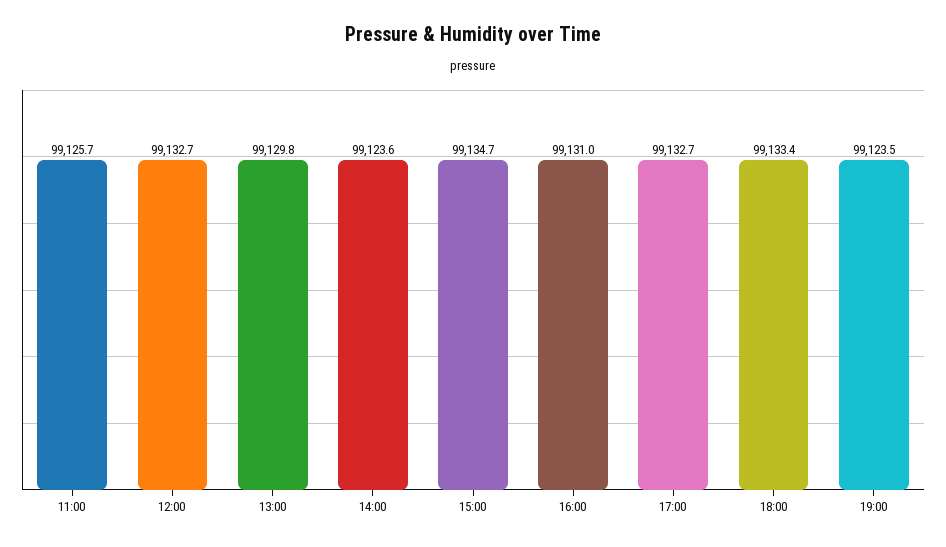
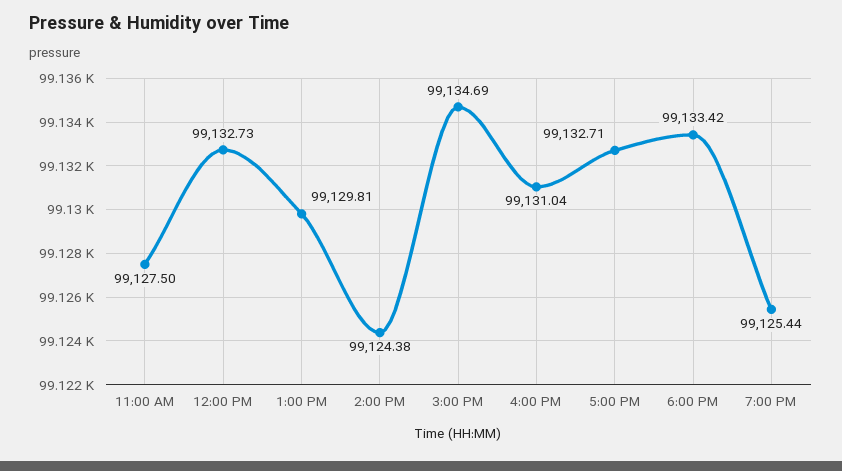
11:00: 99125.7 -> 99127.5
14:00: 99123.6 -> 99124.38
19:00: 99123.5 -> 99125.44

